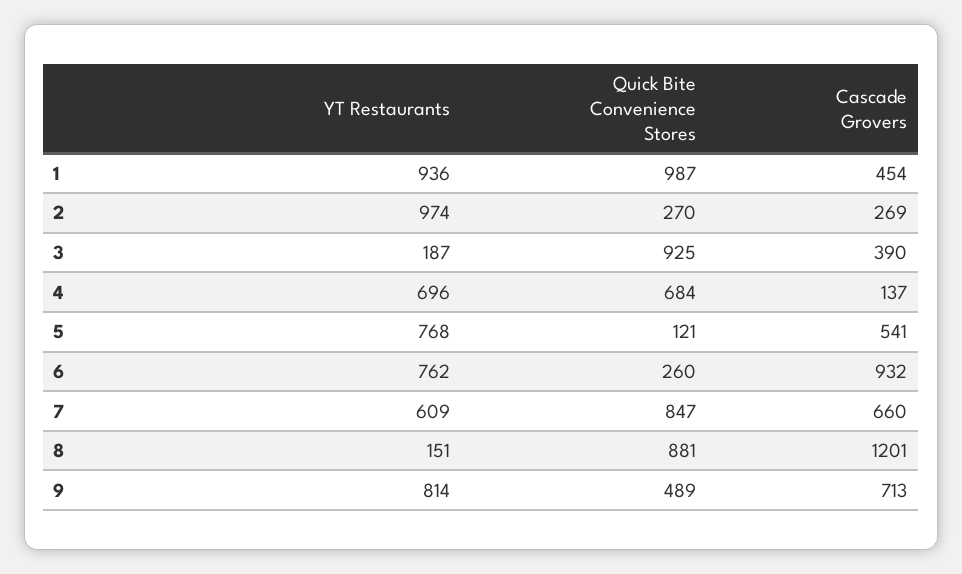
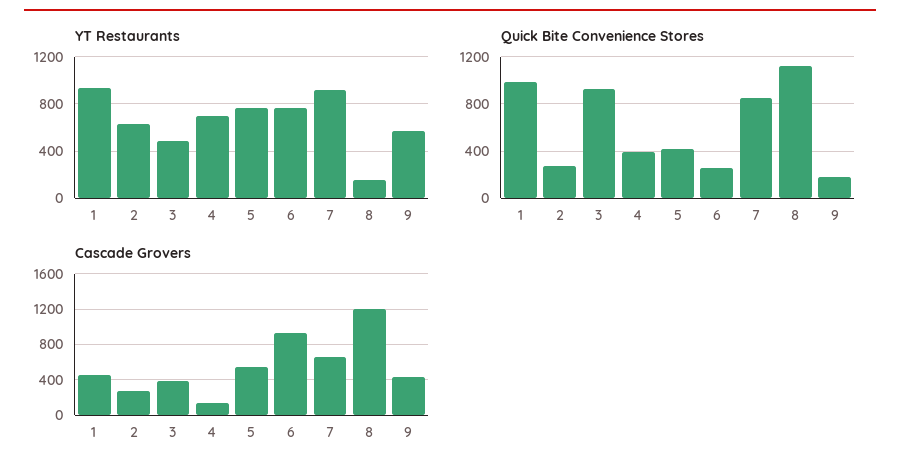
YT Restaurants, 2: 974 -> 600
YT Restaurants, 3: 187 -> 500
Quick Bite Convenience Stores, 4: 684 -> 400
Quick Bite Convenience Stores, 5: 121 -> 400
YT Restaurants, 7: 609 -> 900
Quick Bite Convenience Stores, 8: 881 -> 1100
YT Restaurants, 9: 814 -> 600
Quick Bite Convenience Stores, 9: 489 -> 200
Cascade Grovers, 9: 713 -> 400

